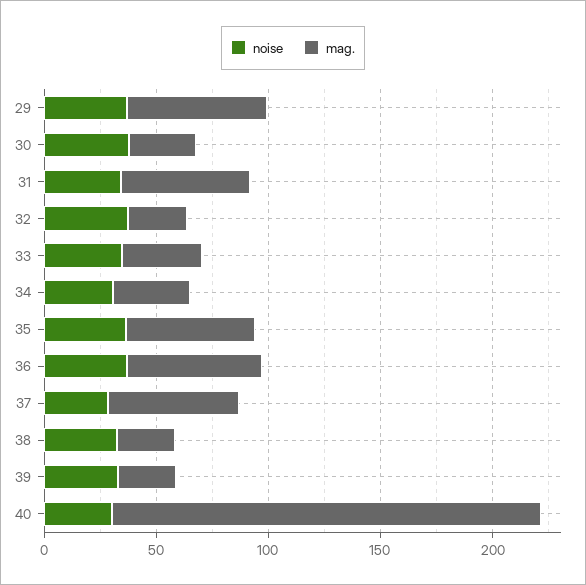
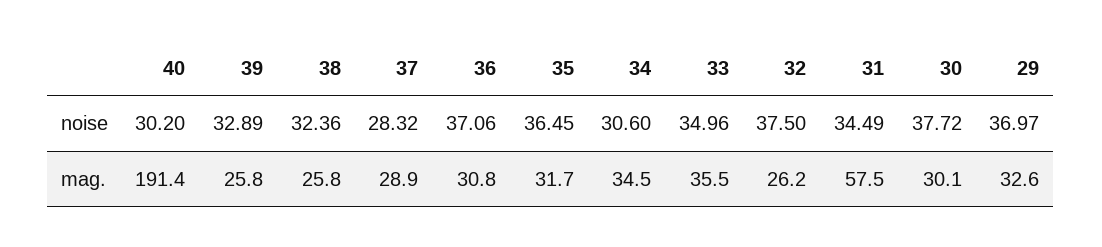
mag., 29: 60 -> 32.6
mag., 35: 60 -> 31.7
mag., 36: 60 -> 30.8
mag., 37: 60 -> 28.9

